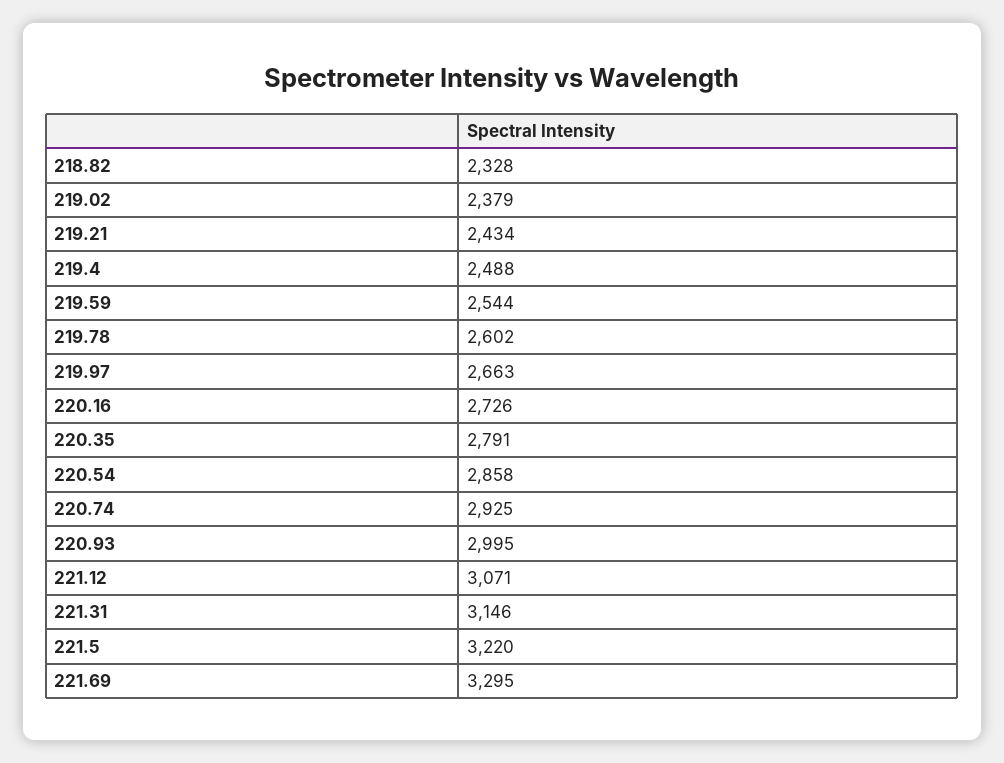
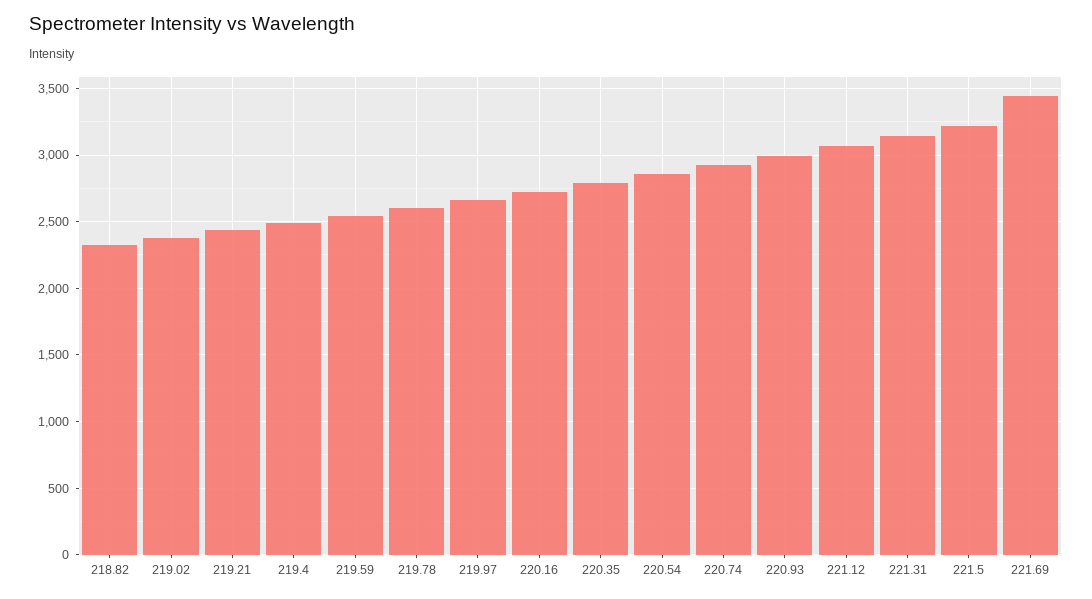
221.69: 3295 -> 3450

